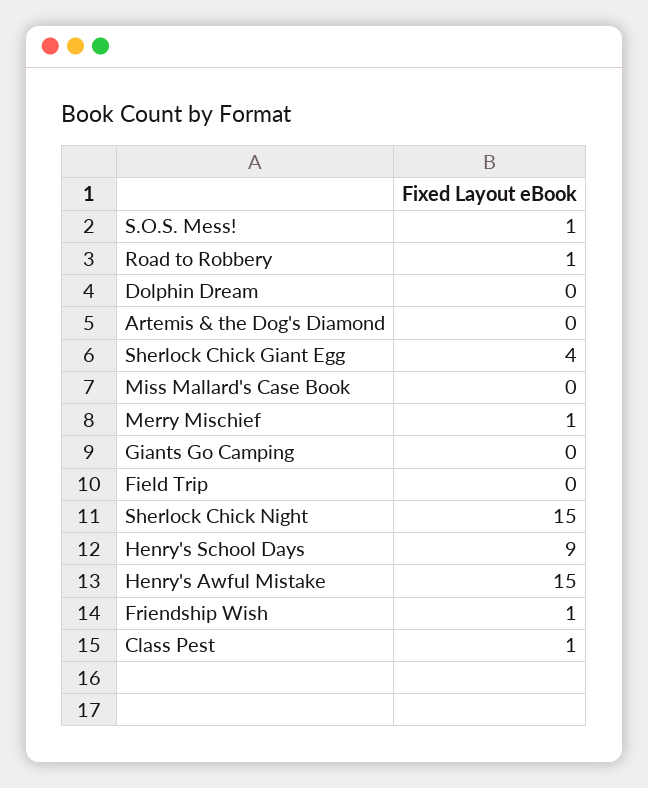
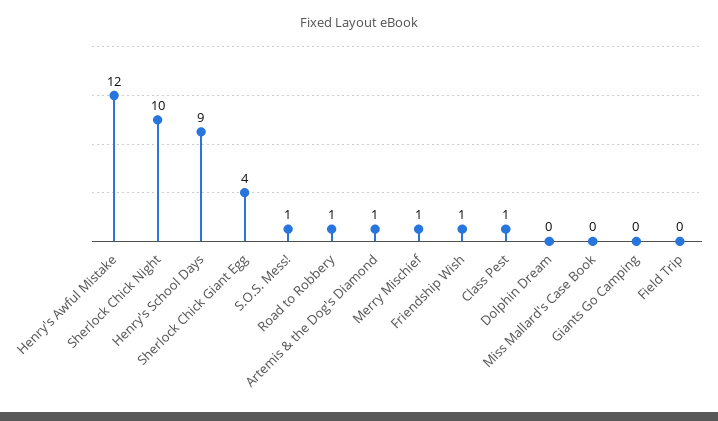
Artemis & the Dog's Diamond: 0 -> 1
Sherlock Chick Night: 15 -> 10
Henry's Awful Mistake: 15 -> 12

